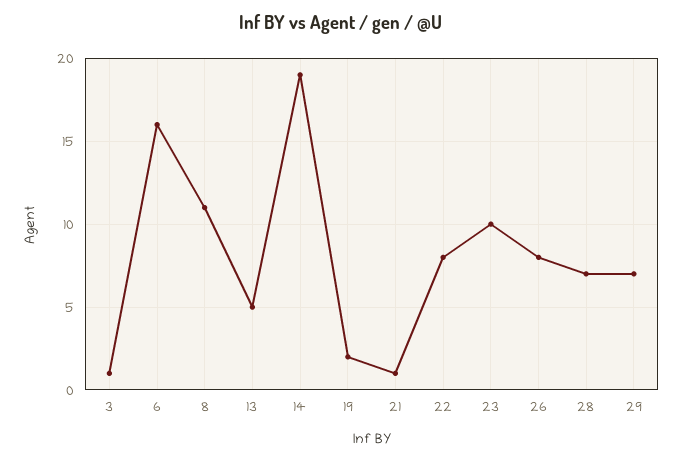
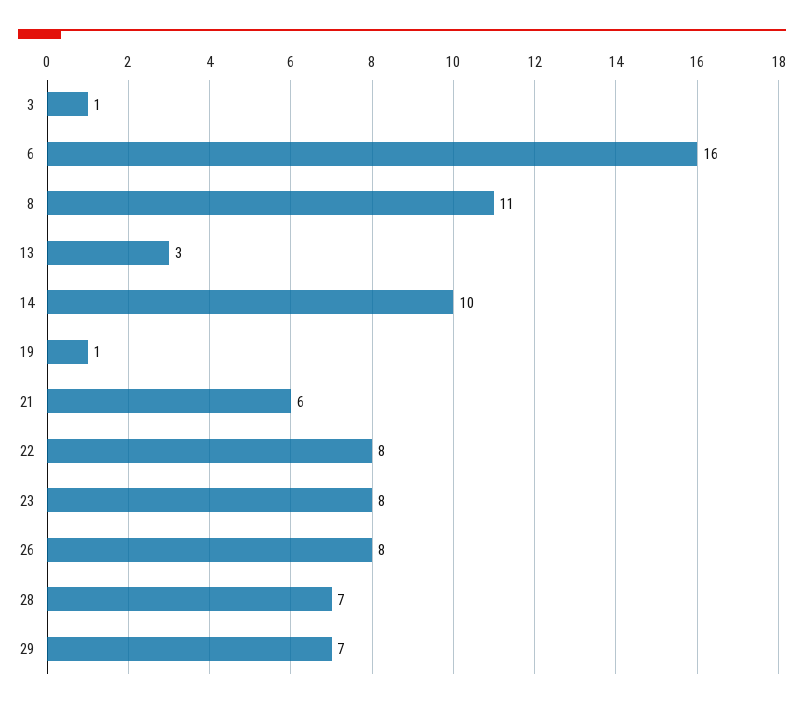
13: 5 -> 3
14: 19 -> 10
19: 2 -> 1
21: 1 -> 6
23: 10 -> 8

